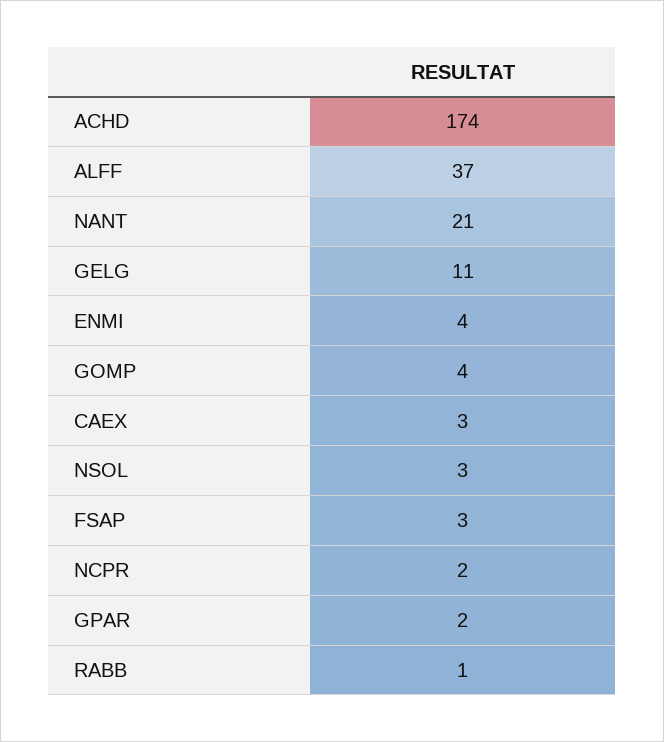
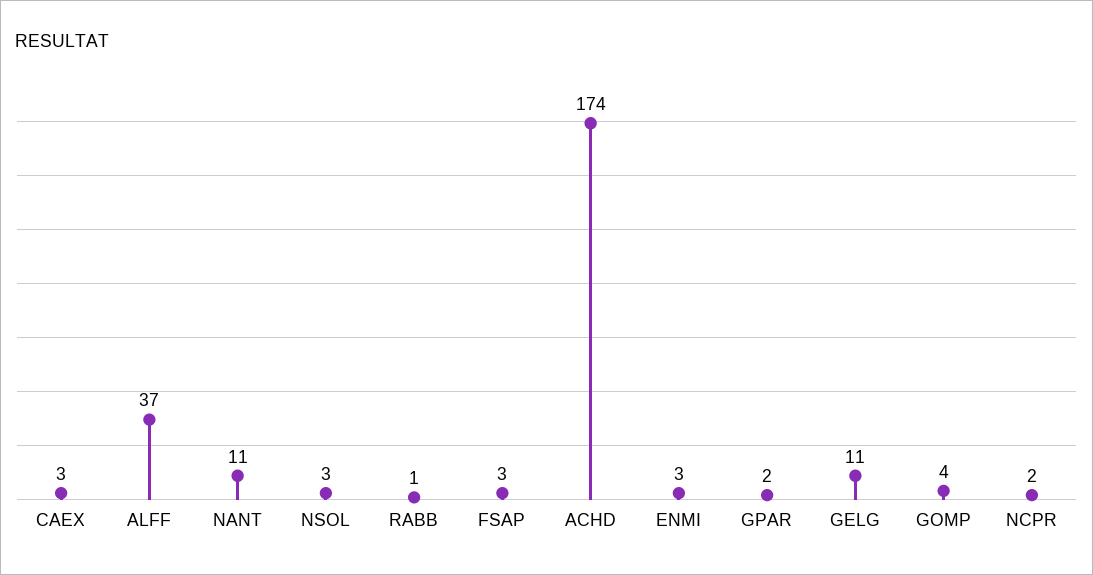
NANT: 21 -> 11
ENMI: 4 -> 3

